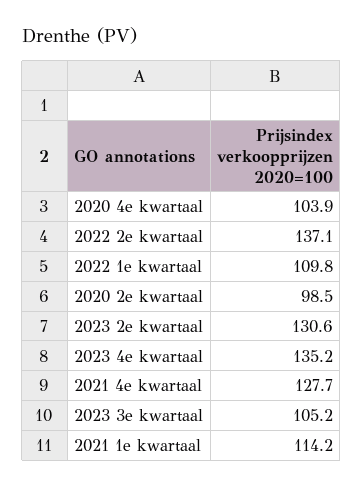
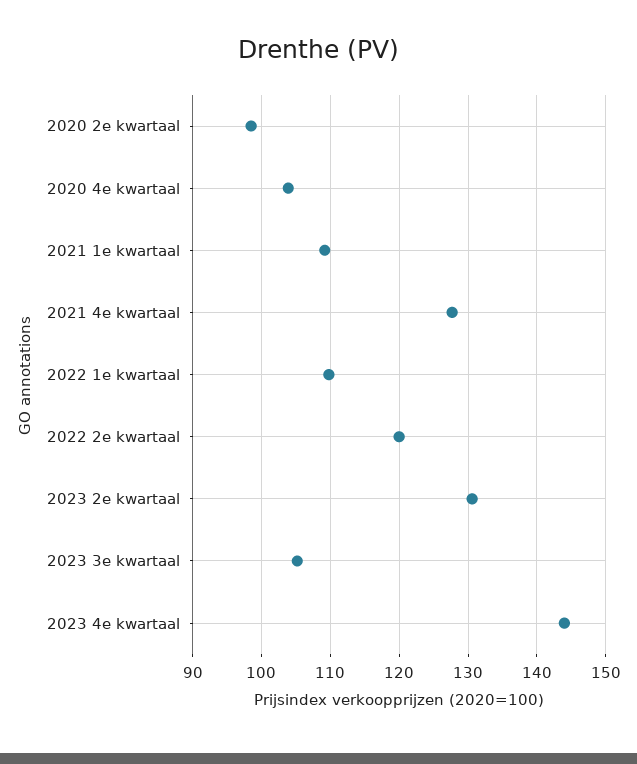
2022 2e kwartaal: 137.1 -> 120
2023 4e kwartaal: 135.2 -> 144
2021 1e kwartaal: 114.2 -> 109

